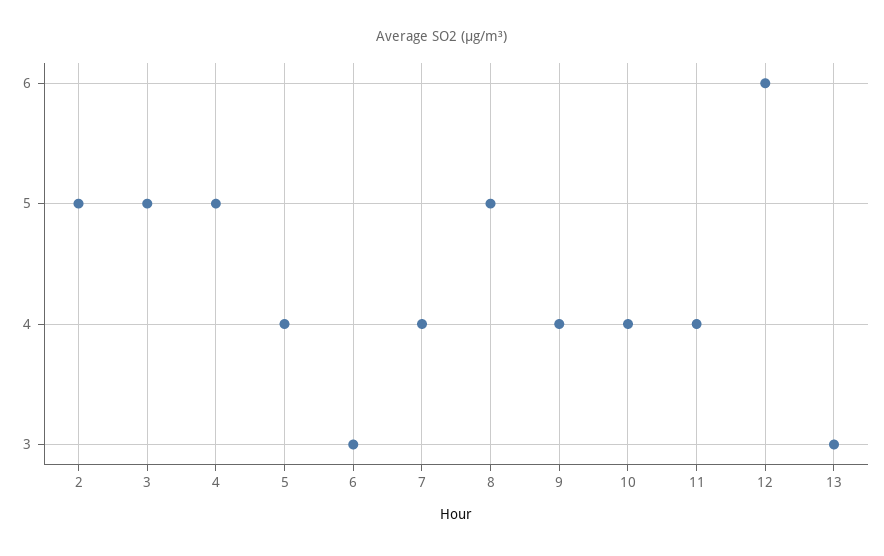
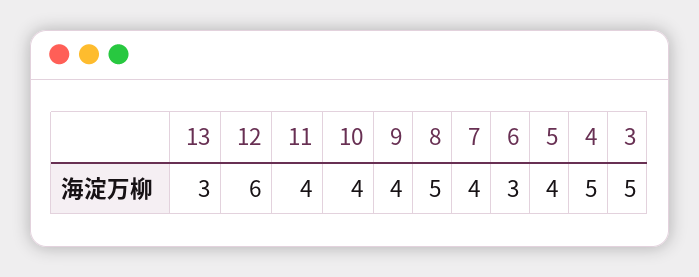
2: 5 -> none

